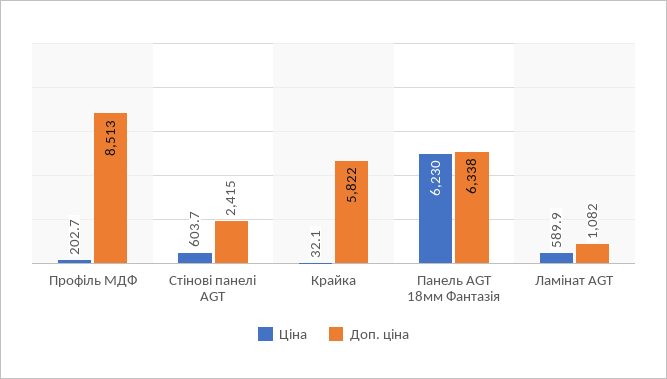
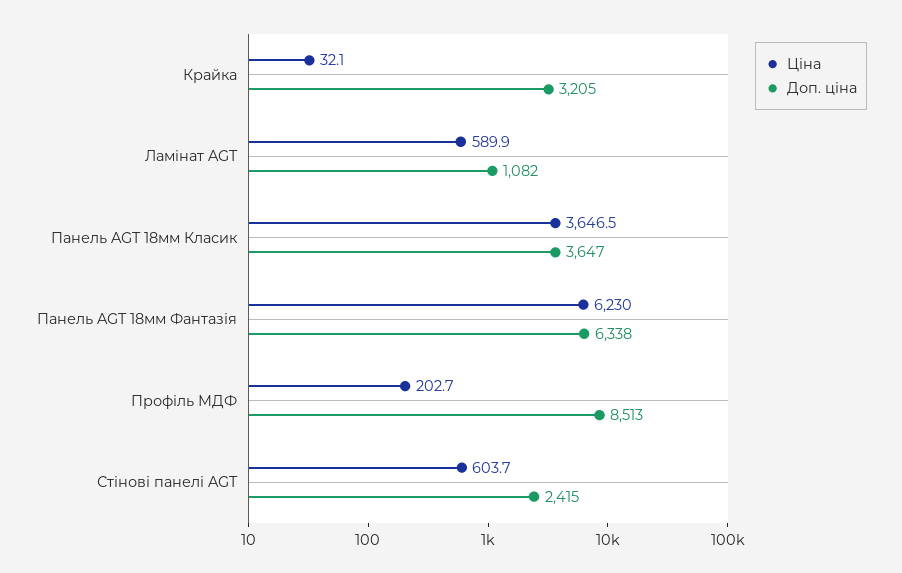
Доп. ціна, Крайка: 5822 -> 3205
Ціна, Панель AGT 18мм Класик: none -> 3646.5
Доп. ціна, Панель AGT 18мм Класик: none -> 3647

